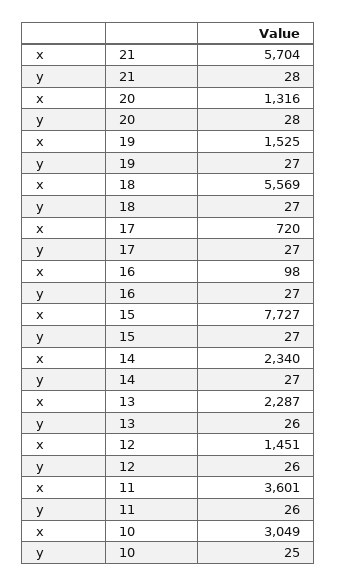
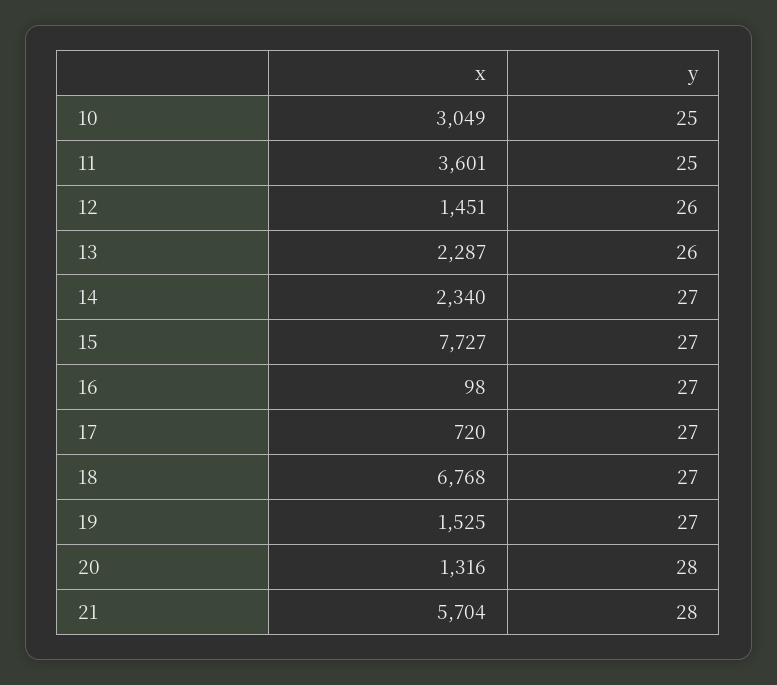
x, 18: 5569 -> 6768
y, 11: 26 -> 25

